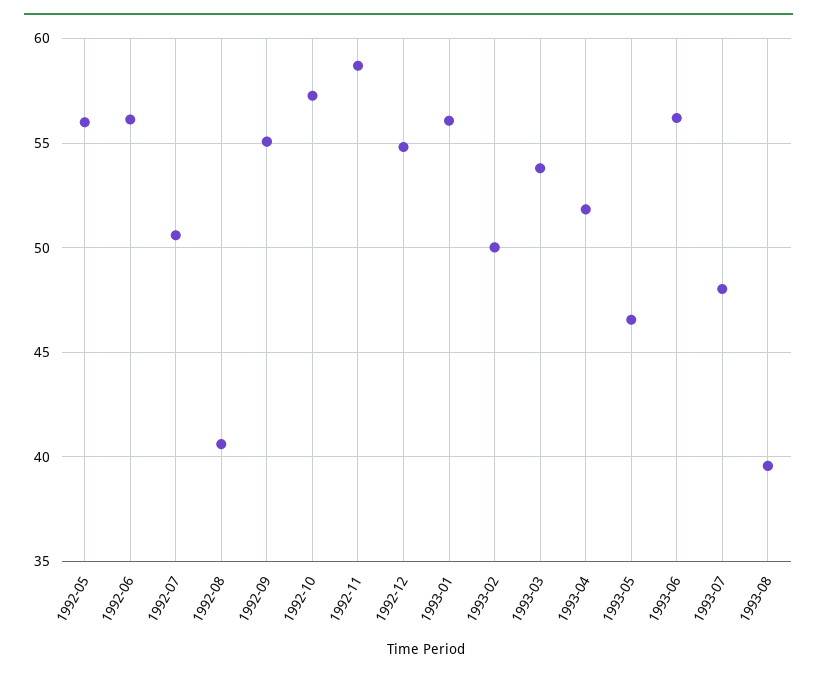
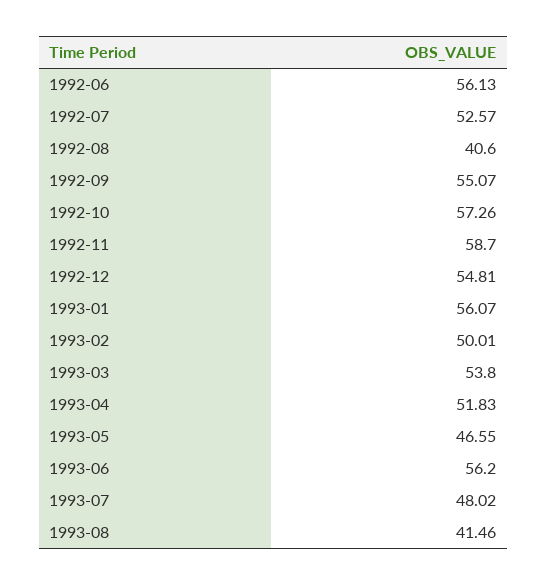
1992-05: 56 -> none
1992-07: 50.5 -> 52.57
1993-08: 39.5 -> 41.46

